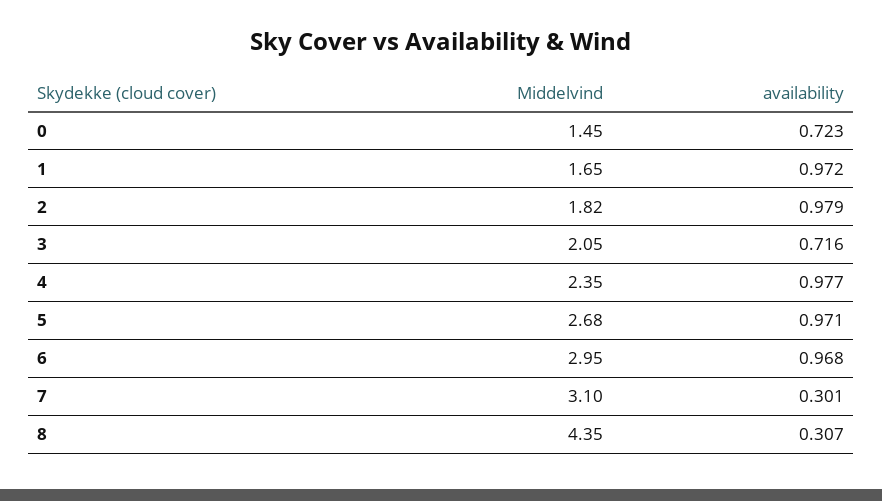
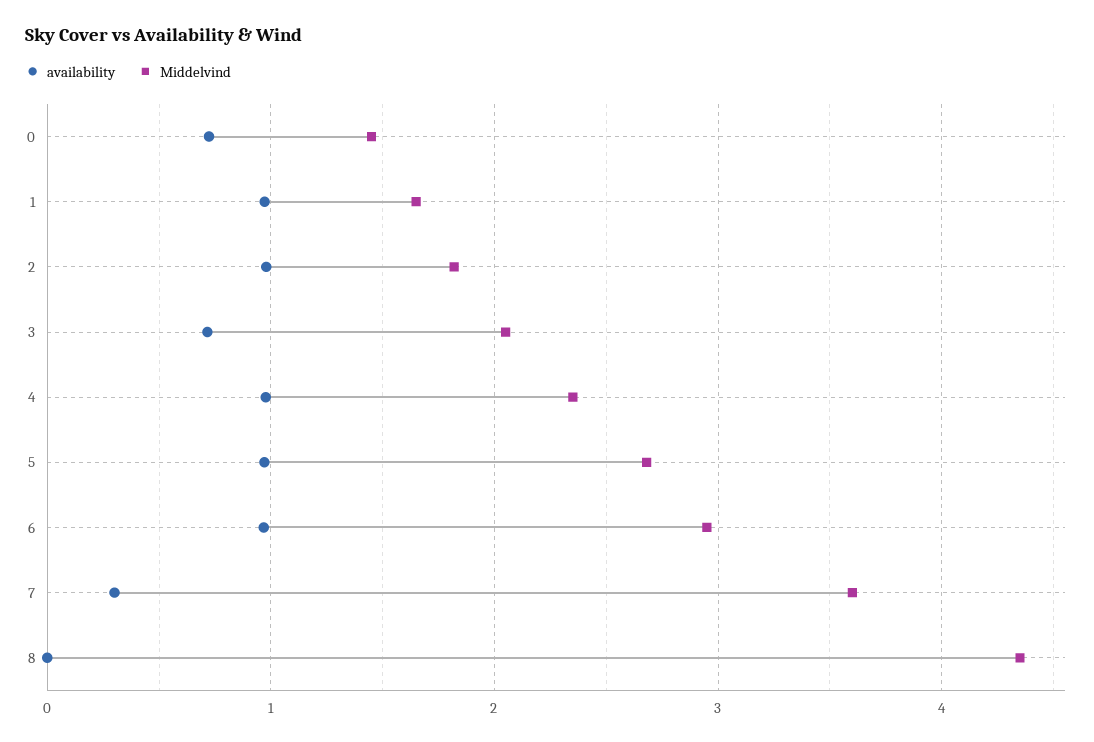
Middelvind, 7: 3.1 -> 3.6
availability, 8: 0.307 -> 0

